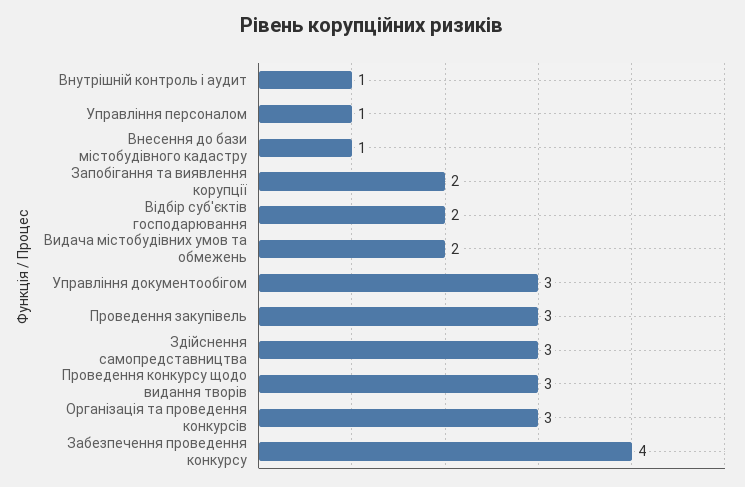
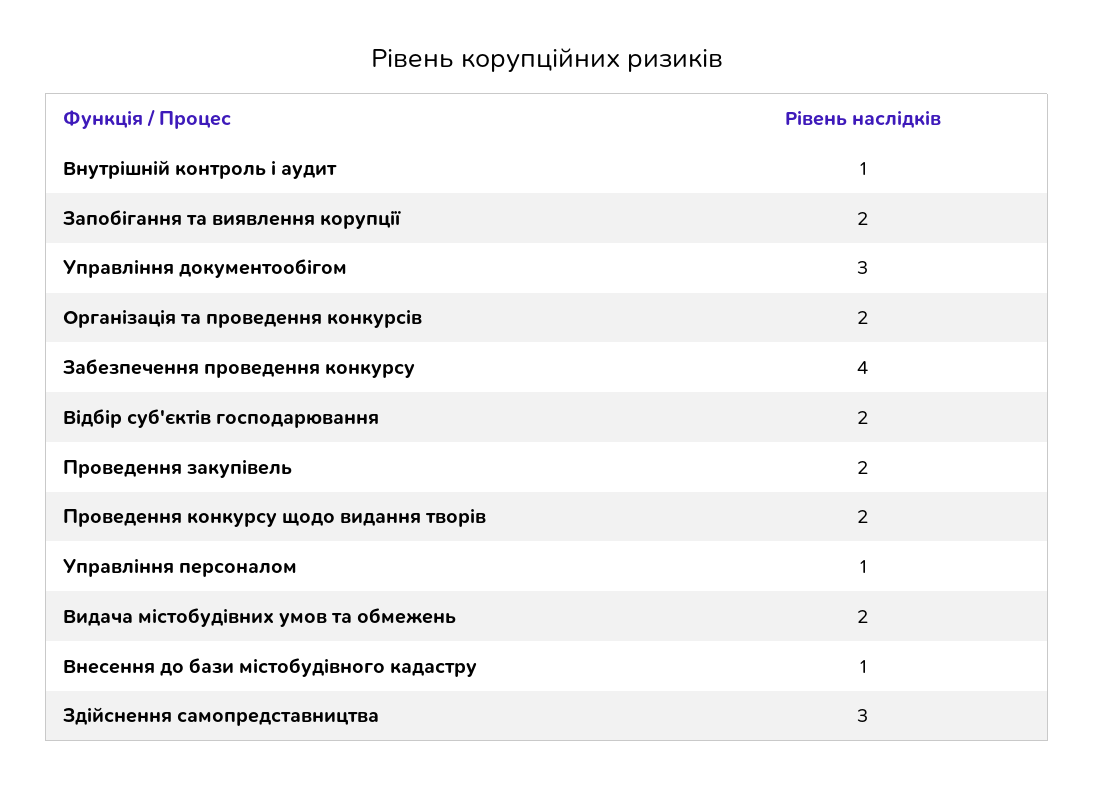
Проведення закупівель: 3 -> 2
Проведення конкурсу щодо видання творів: 3 -> 2
Організація та проведення конкурсів: 3 -> 2

